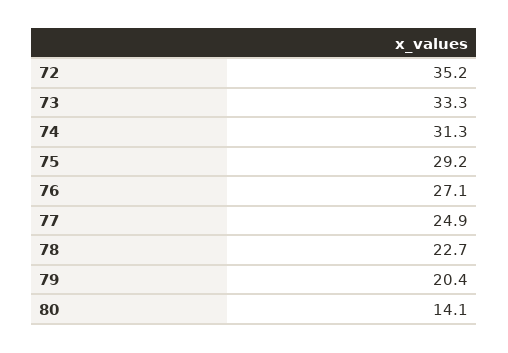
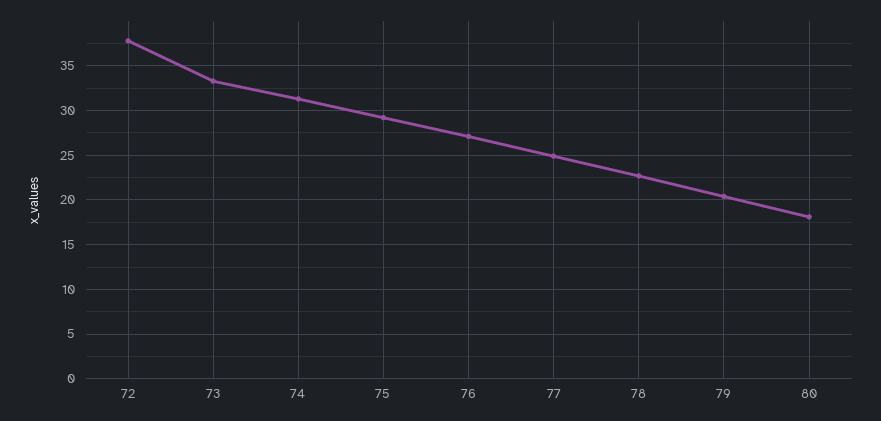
72: 35.2 -> 38
80: 14.1 -> 18

